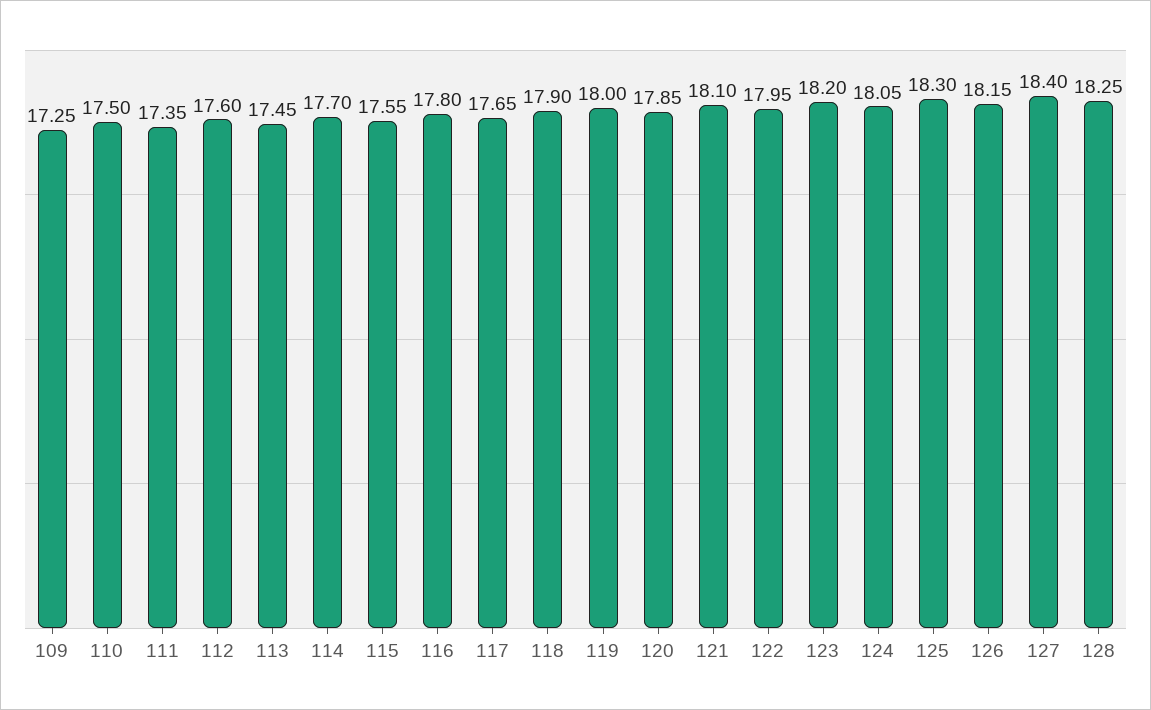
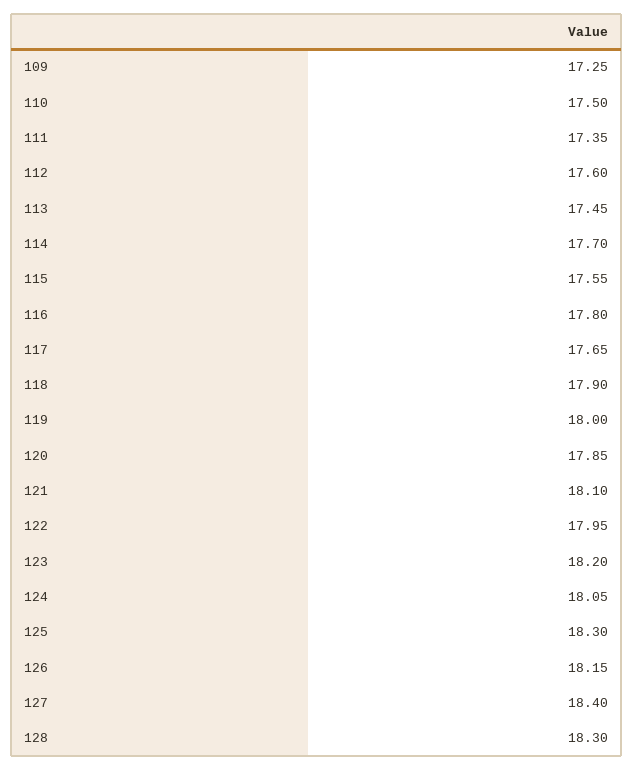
128: 18.25 -> 18.3

